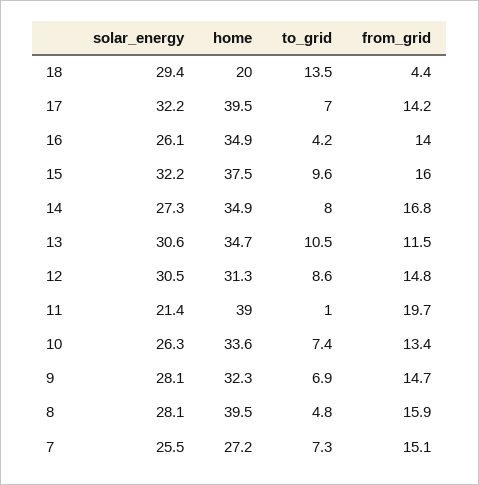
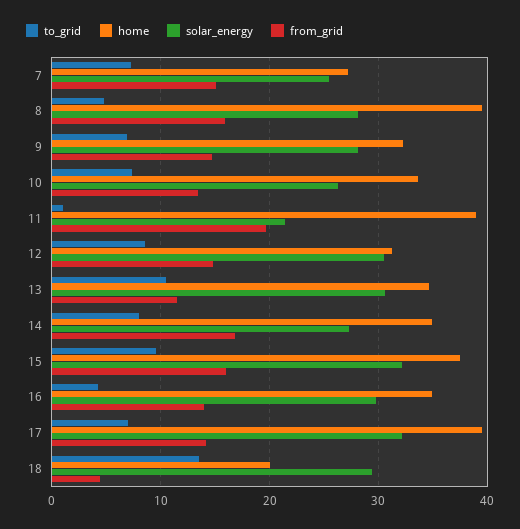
solar_energy, 16: 26.1 -> 30

